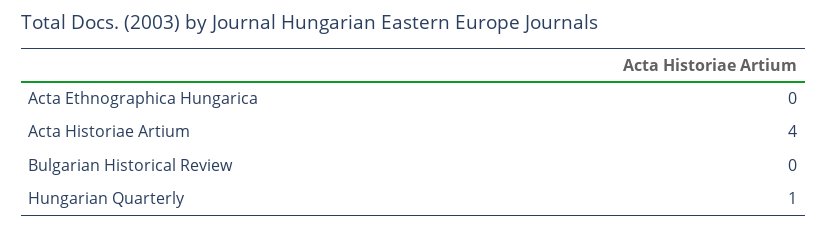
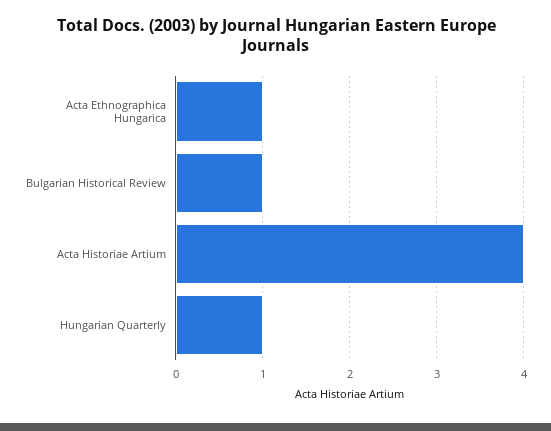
Acta Ethnographica Hungarica: 0 -> 1
Bulgarian Historical Review: 0 -> 1

